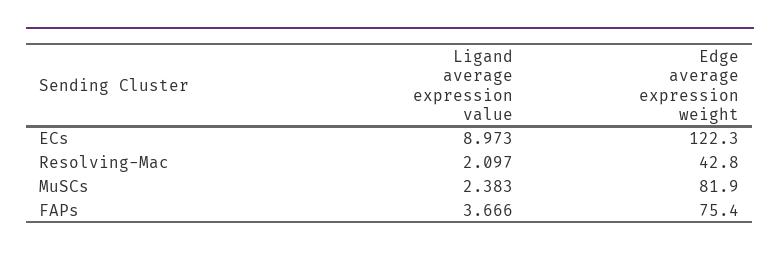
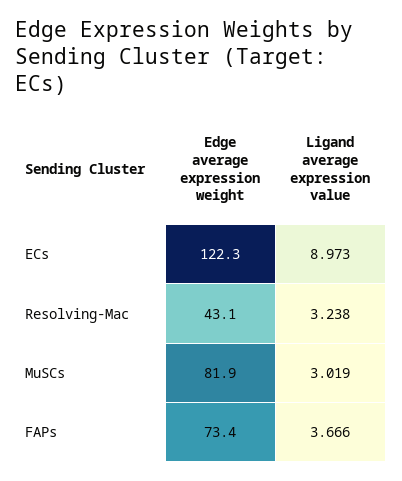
Ligand average expression value, Resolving-Mac: 2.097 -> 3.238
Edge average expression weight, Resolving-Mac: 42.8 -> 43.1
Ligand average expression value, MuSCs: 2.383 -> 3.019
Edge average expression weight, FAPs: 75.4 -> 73.4

